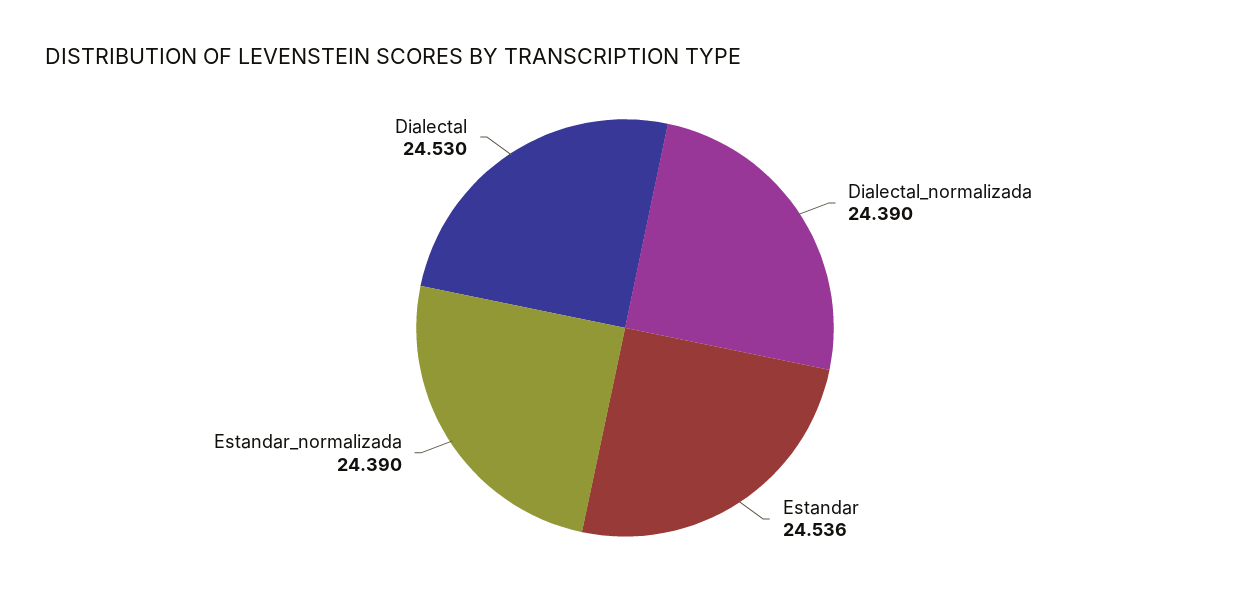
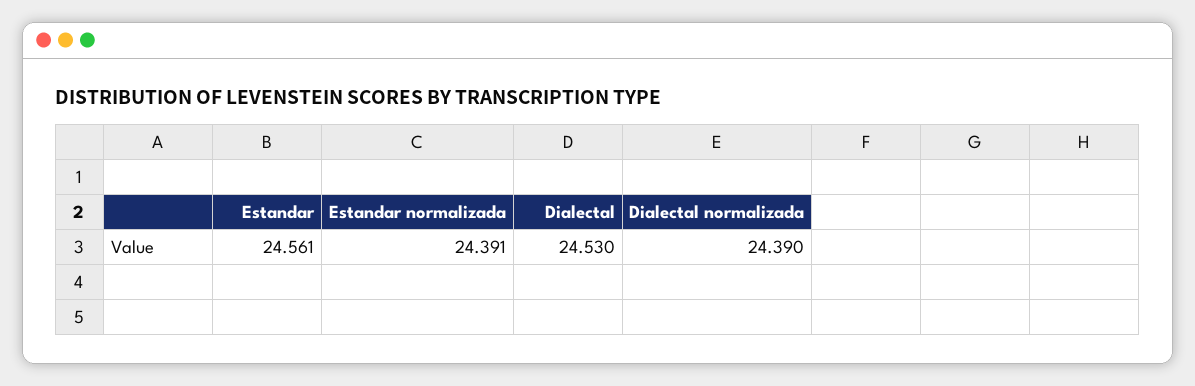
Estandar: 24.536 -> 24.561
Estandar_normalizada: 24.39 -> 24.391

